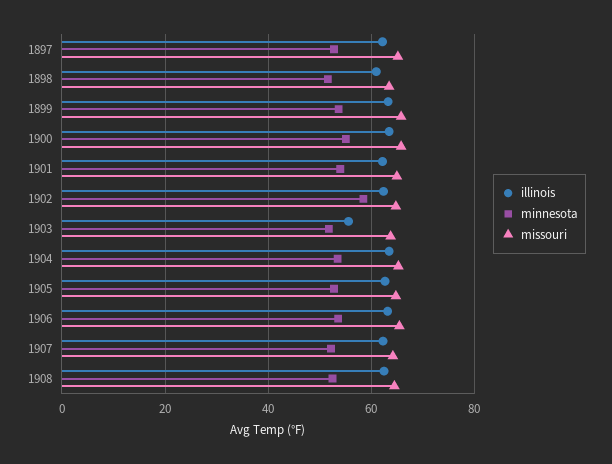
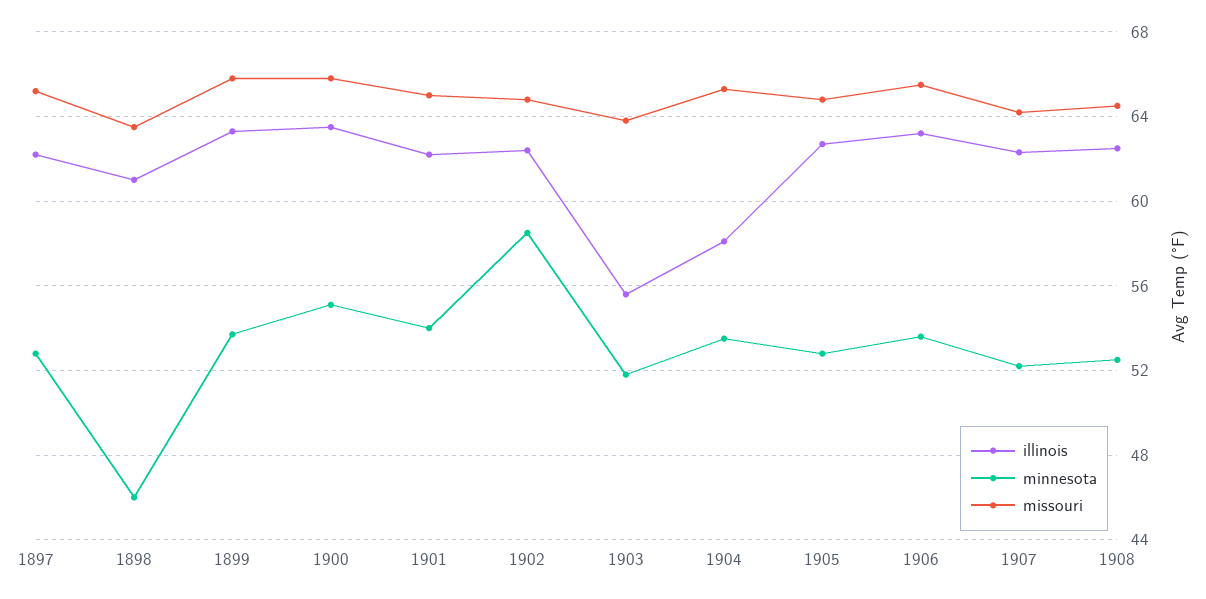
minnesota, 1898: 52 -> 46
illinois, 1904: 64 -> 58

